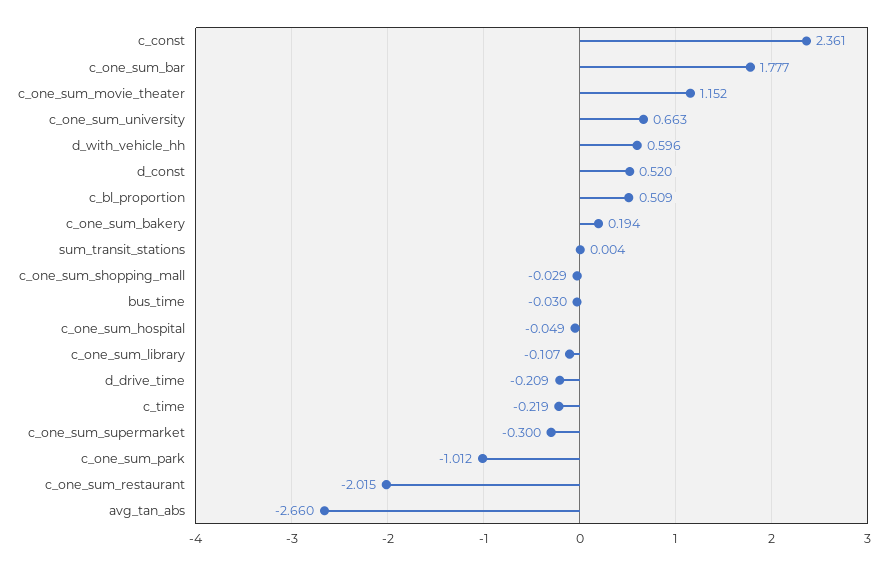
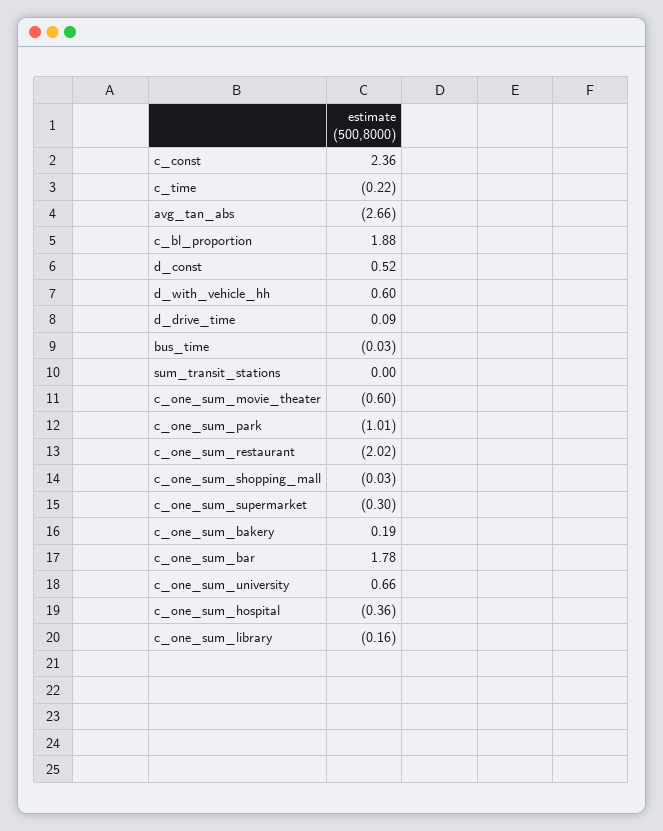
c_one_sum_movie_theater: 1.152 -> -0.6
c_bl_proportion: 0.509 -> 1.88
c_one_sum_hospital: -0.049 -> -0.36
c_one_sum_library: -0.107 -> -0.16
d_drive_time: -0.209 -> 0.09

